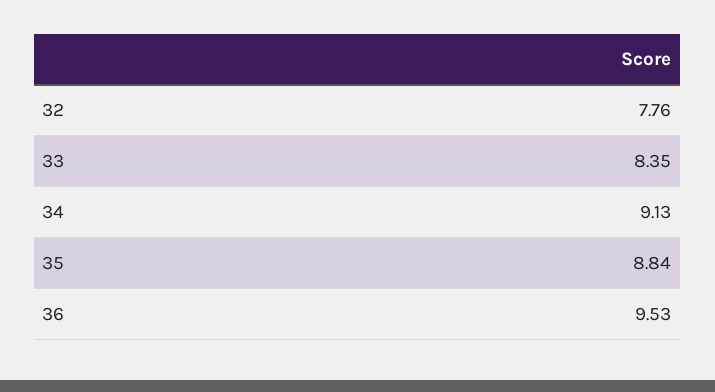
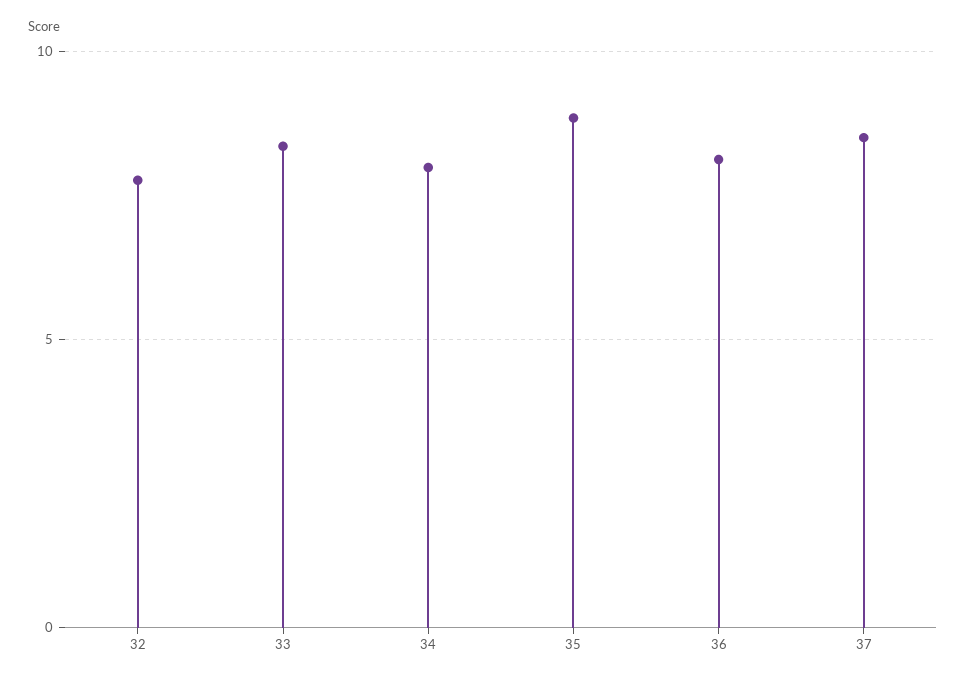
34: 9.13 -> 8
36: 9.53 -> 8
37: none -> 8.5

